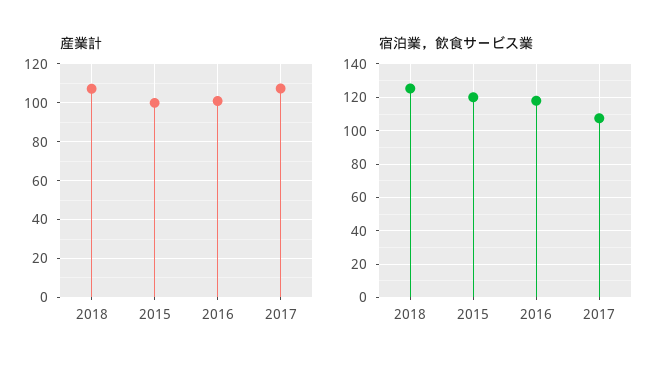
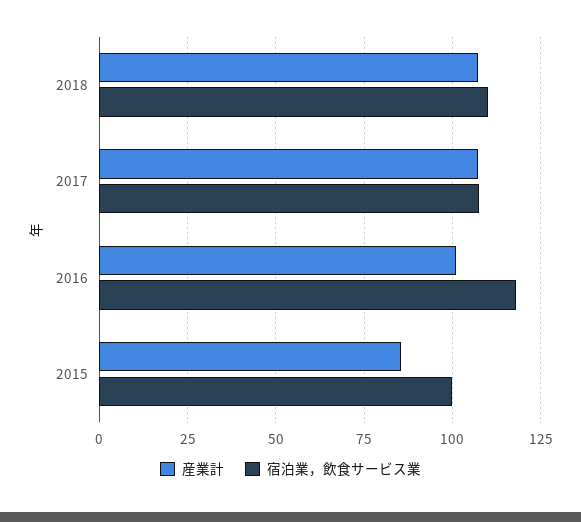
産業計, 2015: 100 -> 85
宿泊業，飲食サービス業, 2018: 125 -> 110
宿泊業，飲食サービス業, 2015: 120 -> 100

